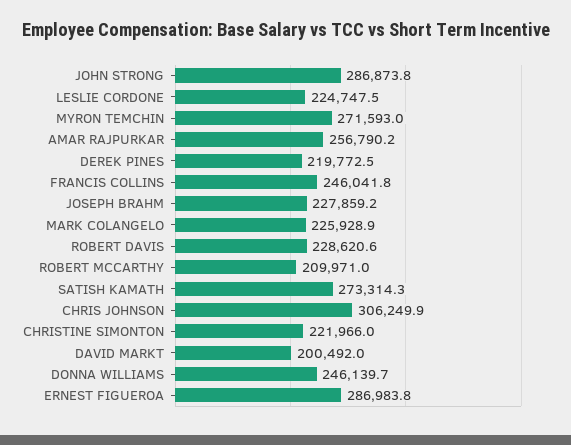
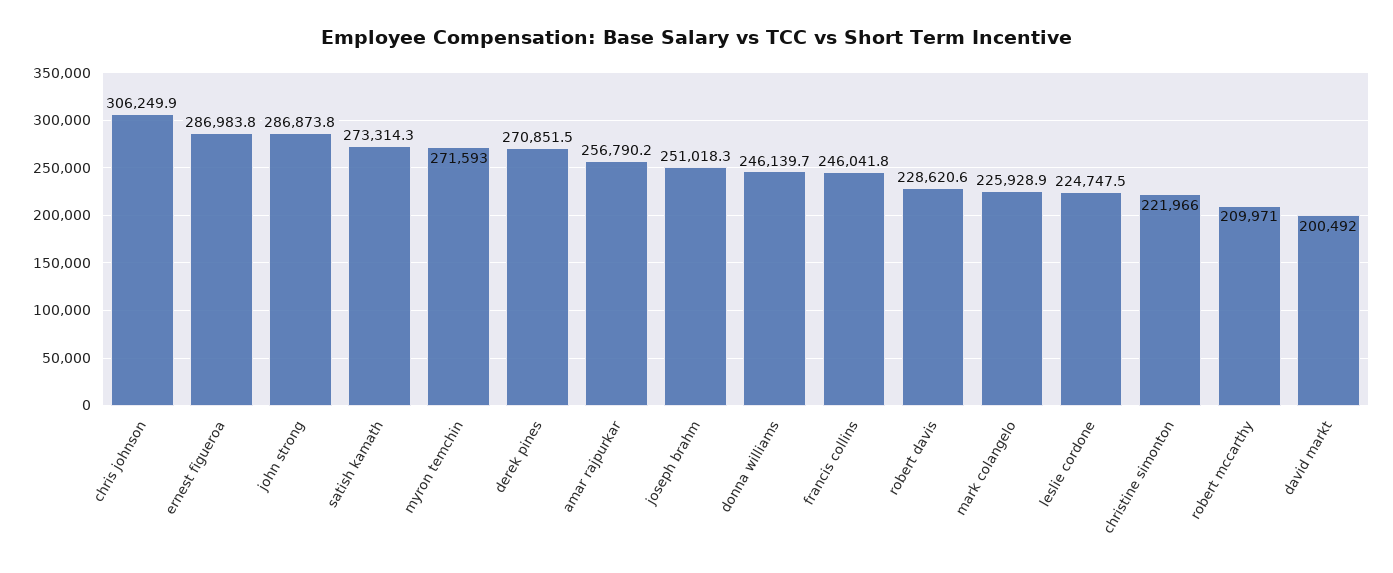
DEREK PINES: 219772.5 -> 270851.5
JOSEPH BRAHM: 227859.2 -> 251018.3

